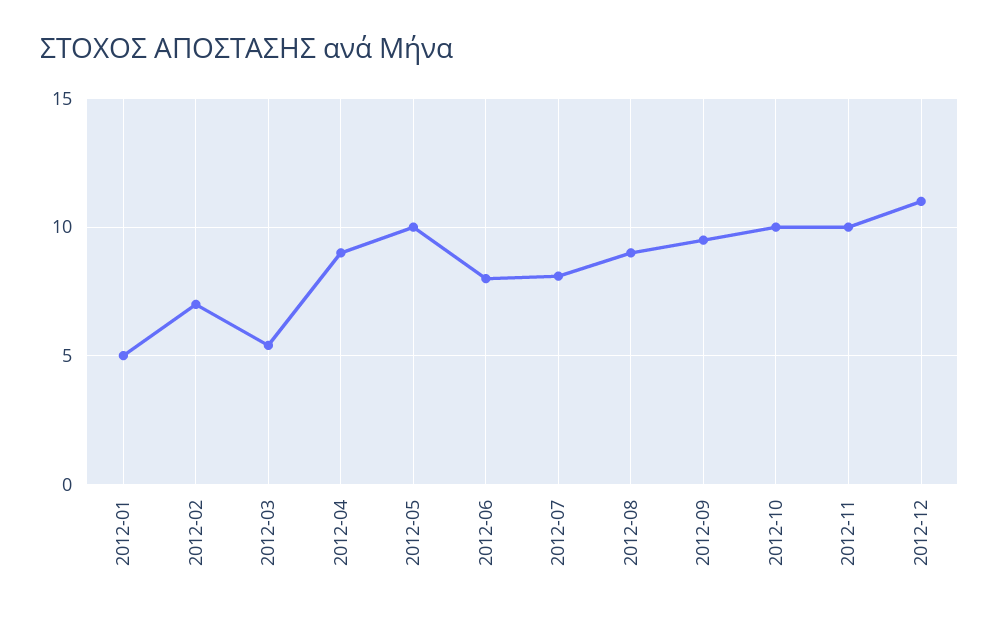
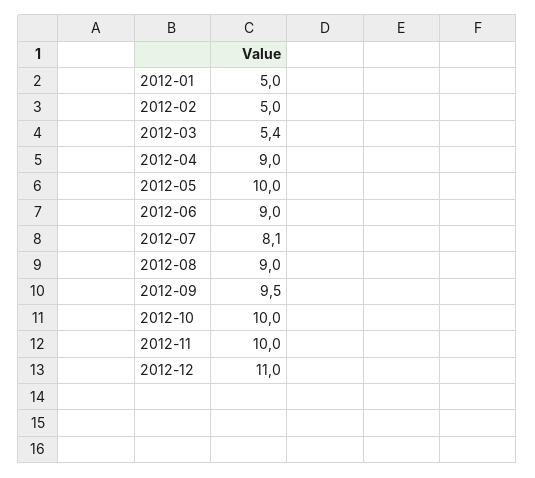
2012-02: 7 -> 5
2012-06: 8 -> 9

